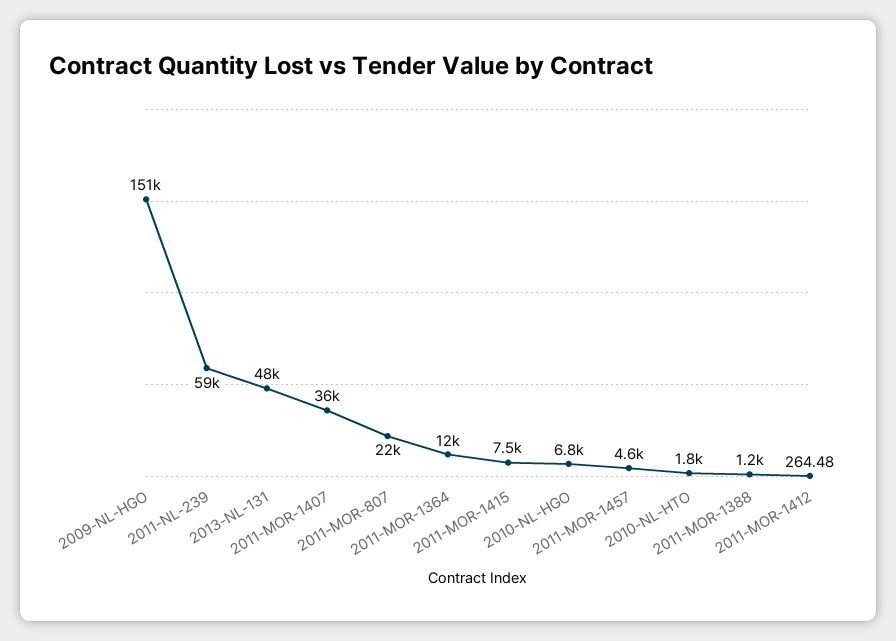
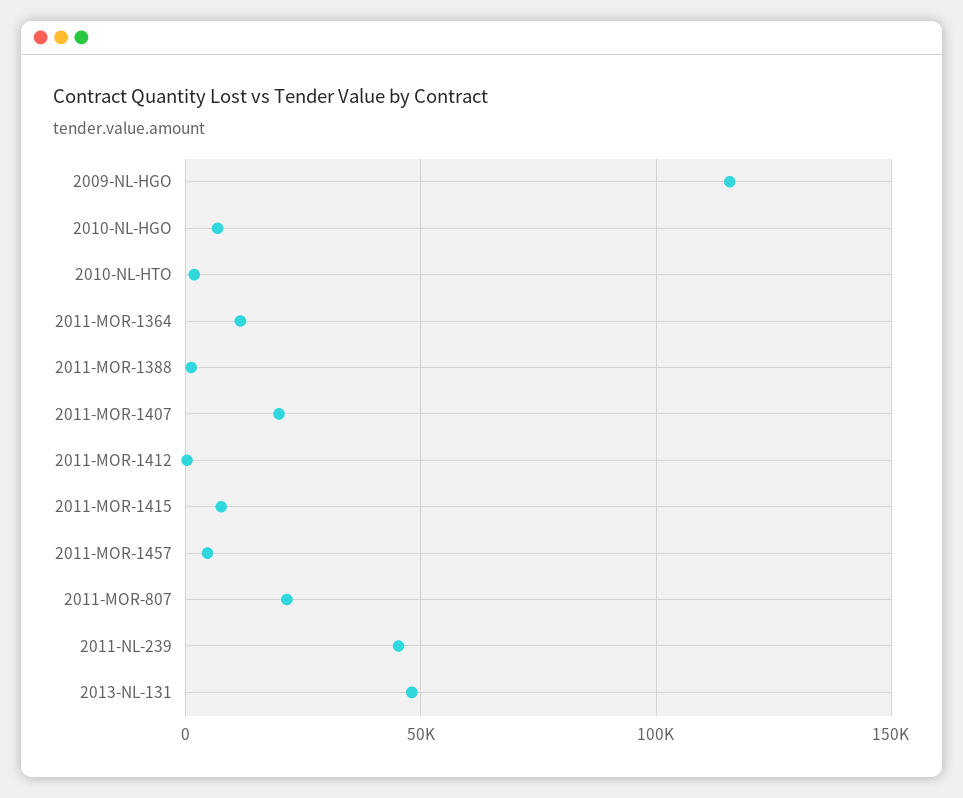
2009-NL-HGO: 151000 -> 115000
2011-NL-239: 59000 -> 45000
2011-MOR-1407: 36000 -> 20000

